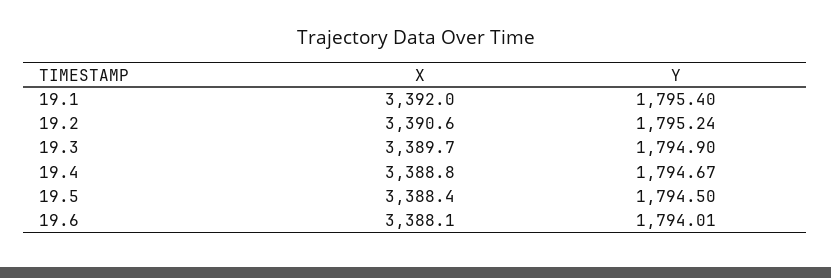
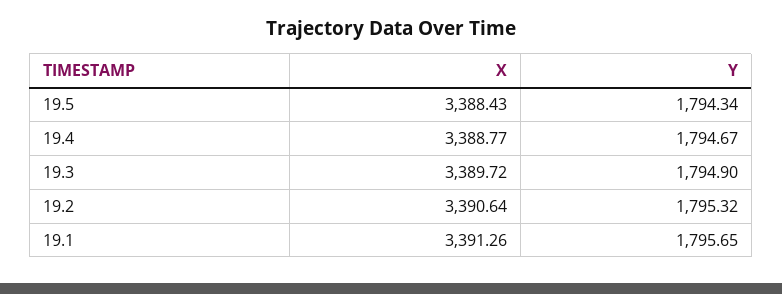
X, 19.1: 3392 -> 3391.26
Y, 19.1: 1795.4 -> 1795.65
Y, 19.2: 1795.24 -> 1795.32
Y, 19.5: 1794.5 -> 1794.34
X, 19.6: 3388.1 -> none
Y, 19.6: 1794.01 -> none

